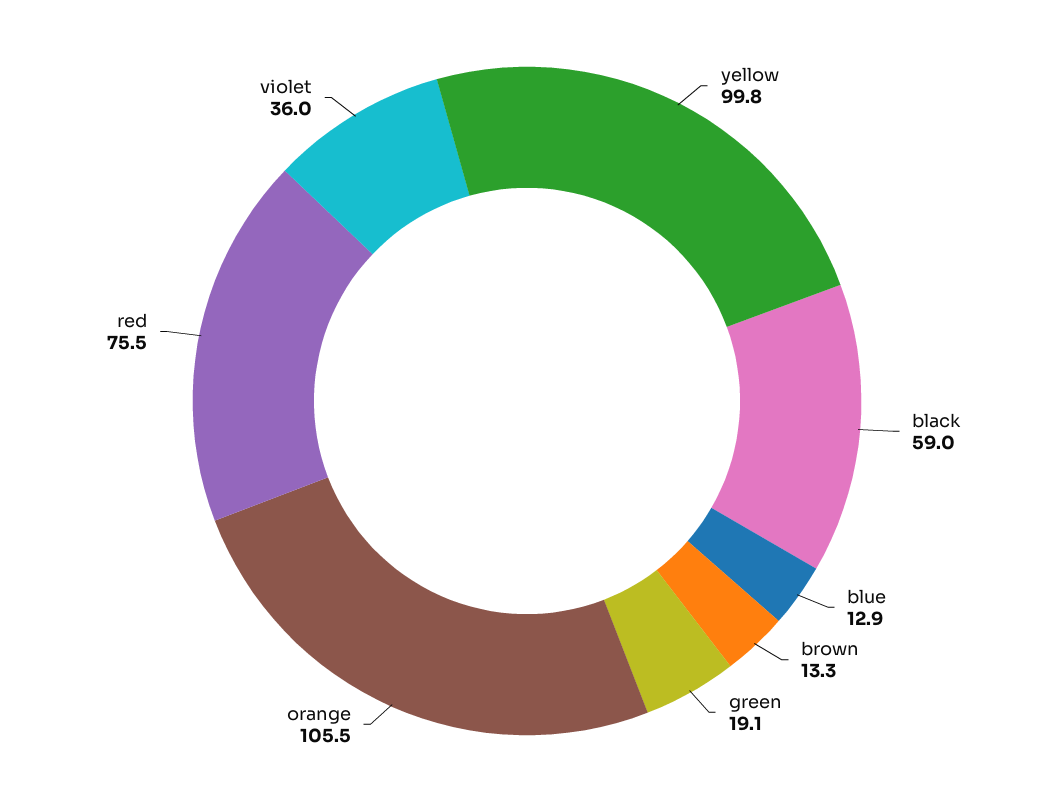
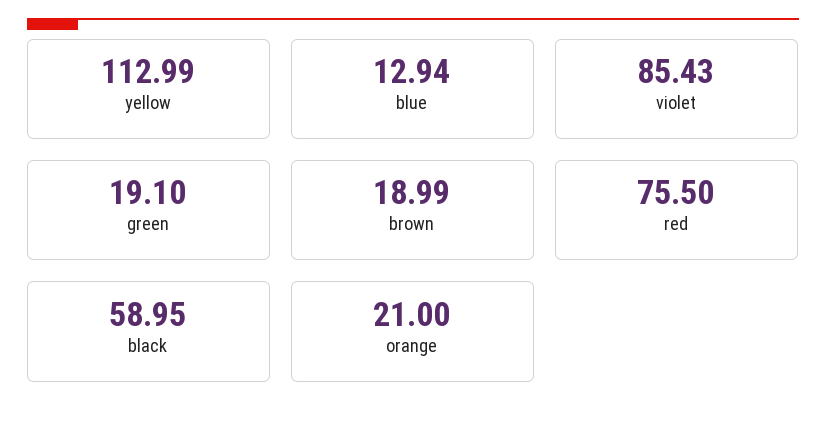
yellow: 99.8 -> 112.99
brown: 13.3 -> 18.99
orange: 105.5 -> 21
violet: 36 -> 85.43

